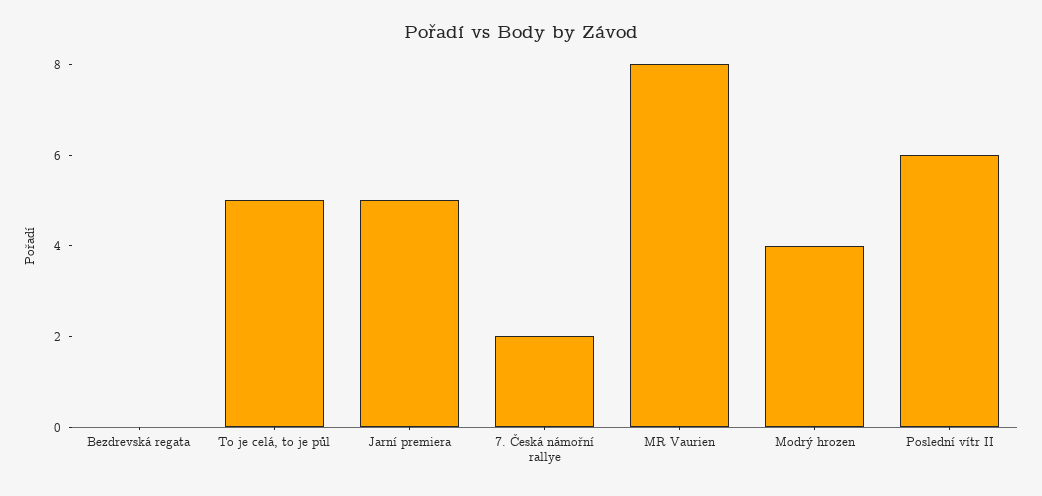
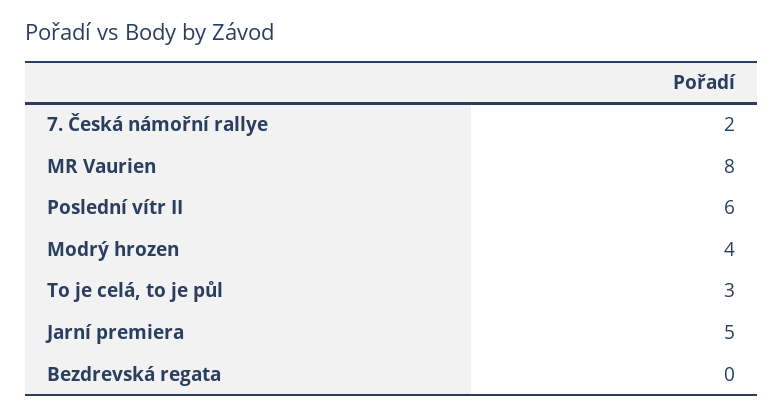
To je celá, to je půl: 5 -> 3

